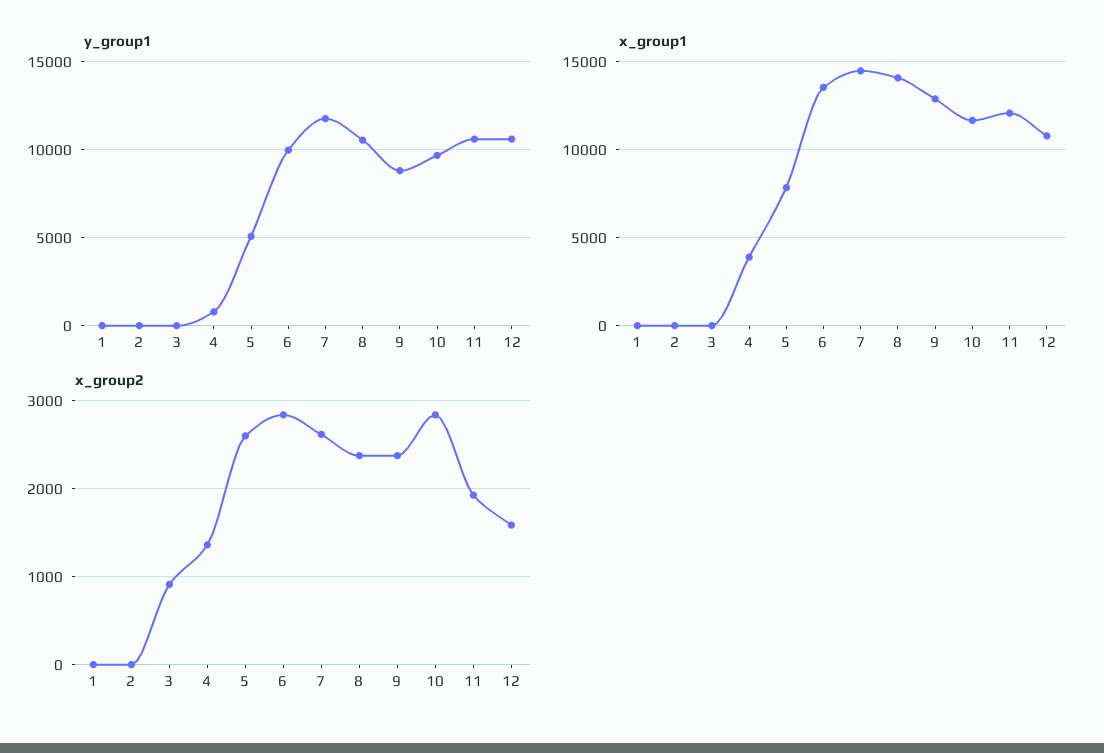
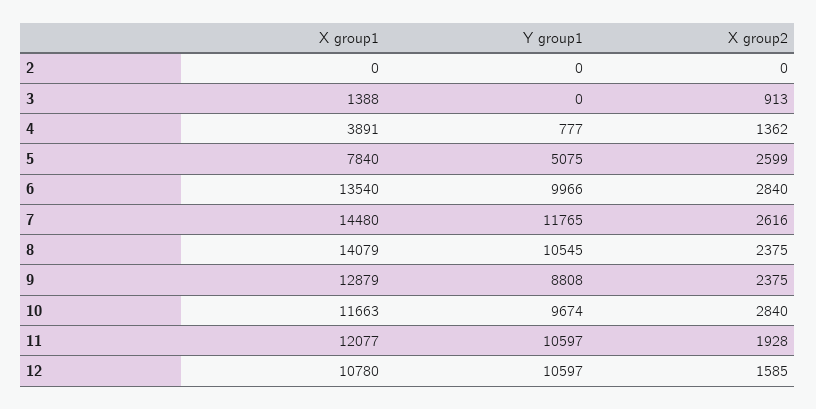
y_group1, 1: 0 -> none
x_group1, 1: 0 -> none
x_group1, 3: 0 -> 1388
x_group2, 1: 0 -> none

